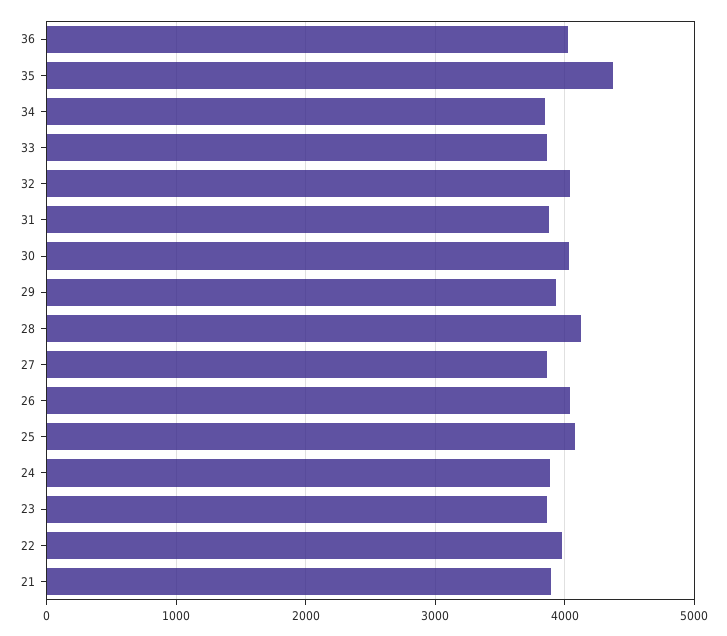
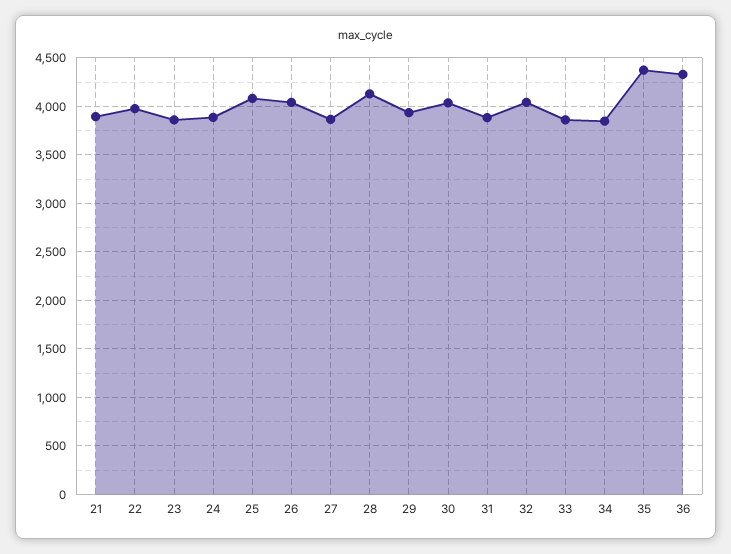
36: 4000 -> 4300

